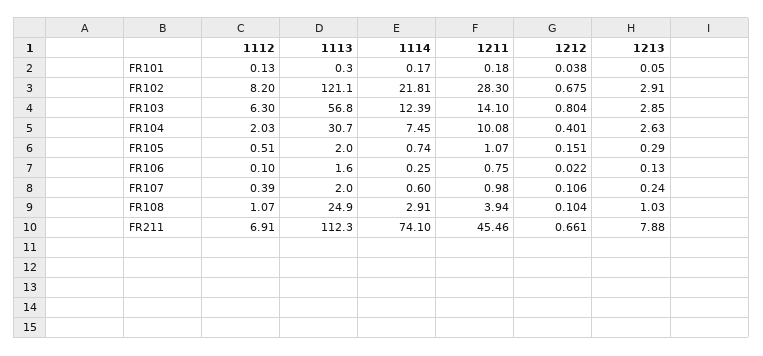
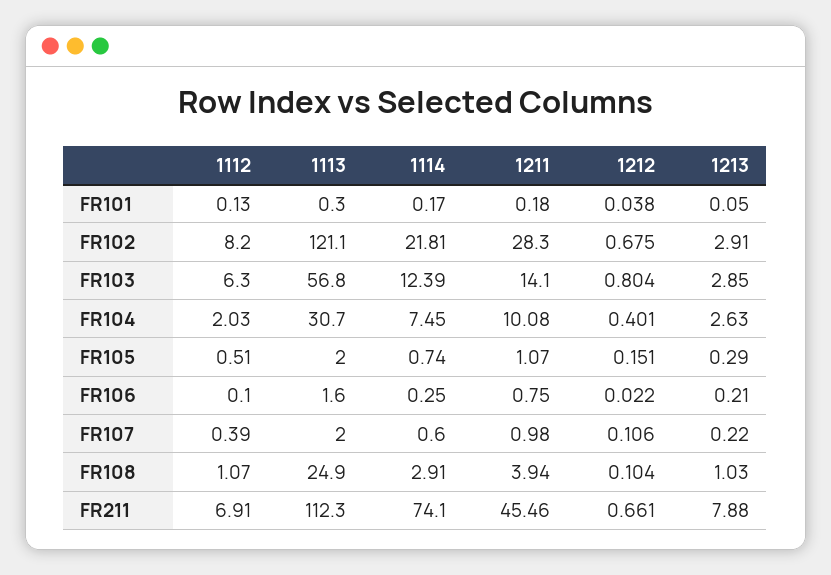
1213, FR106: 0.13 -> 0.21
1213, FR107: 0.24 -> 0.22

